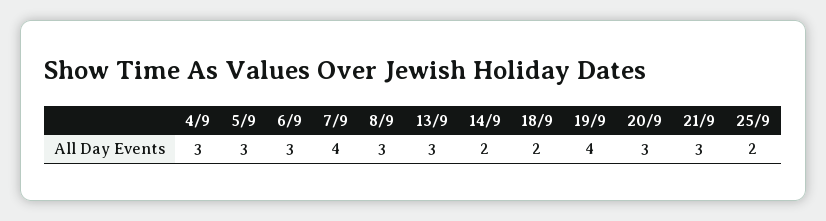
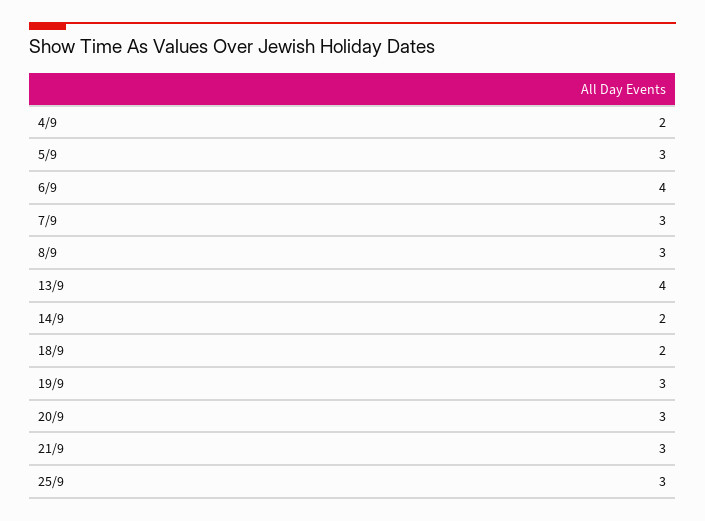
4/9: 3 -> 2
6/9: 3 -> 4
7/9: 4 -> 3
13/9: 3 -> 4
19/9: 4 -> 3
25/9: 2 -> 3

